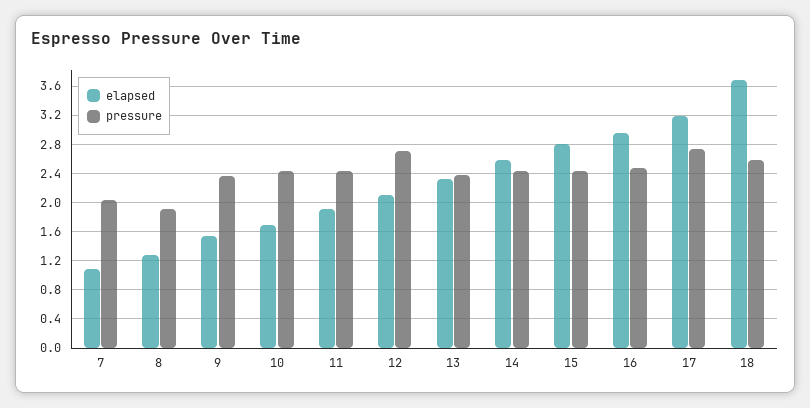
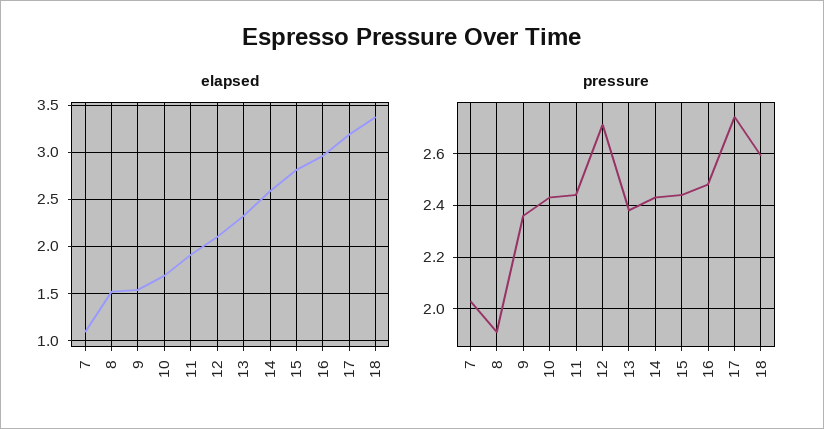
elapsed, 8: 1.3 -> 1.5
elapsed, 18: 3.7 -> 3.4

